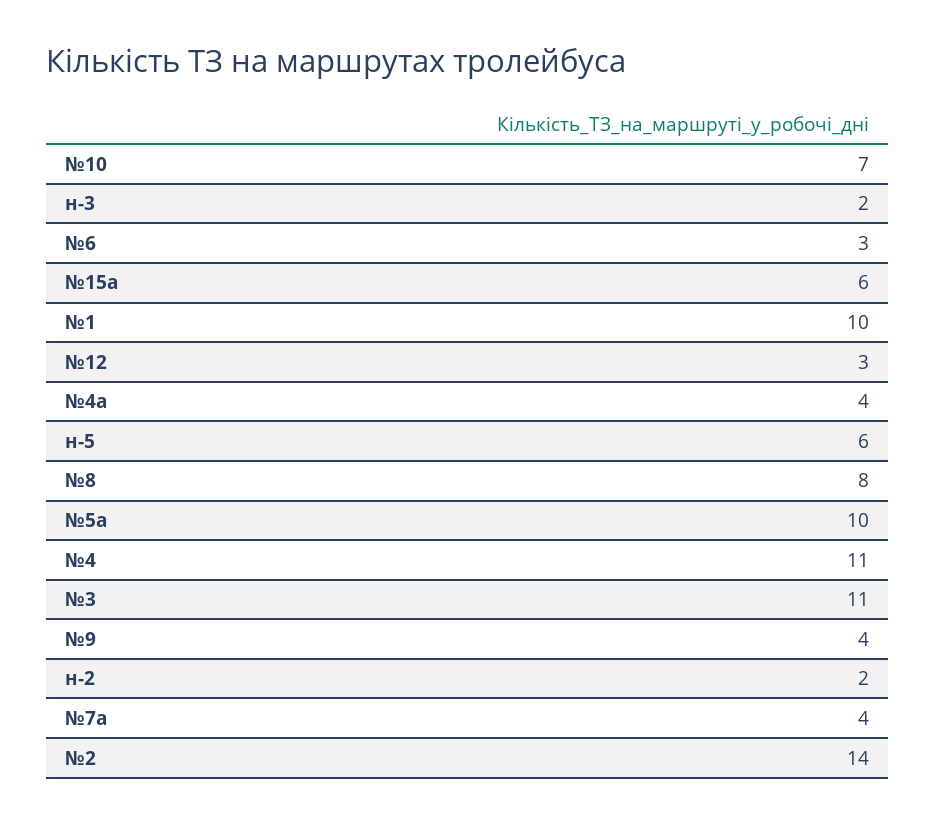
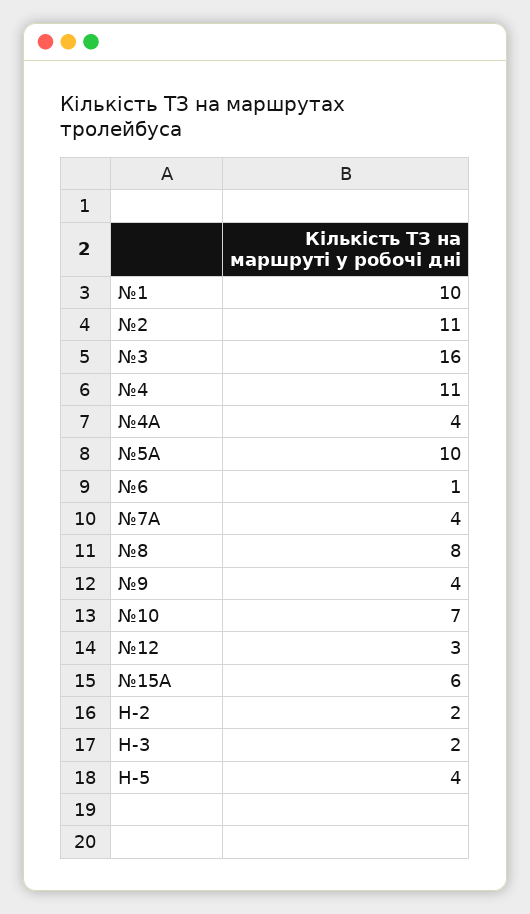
№6: 3 -> 1
н-5: 6 -> 4
№3: 11 -> 16
№2: 14 -> 11

